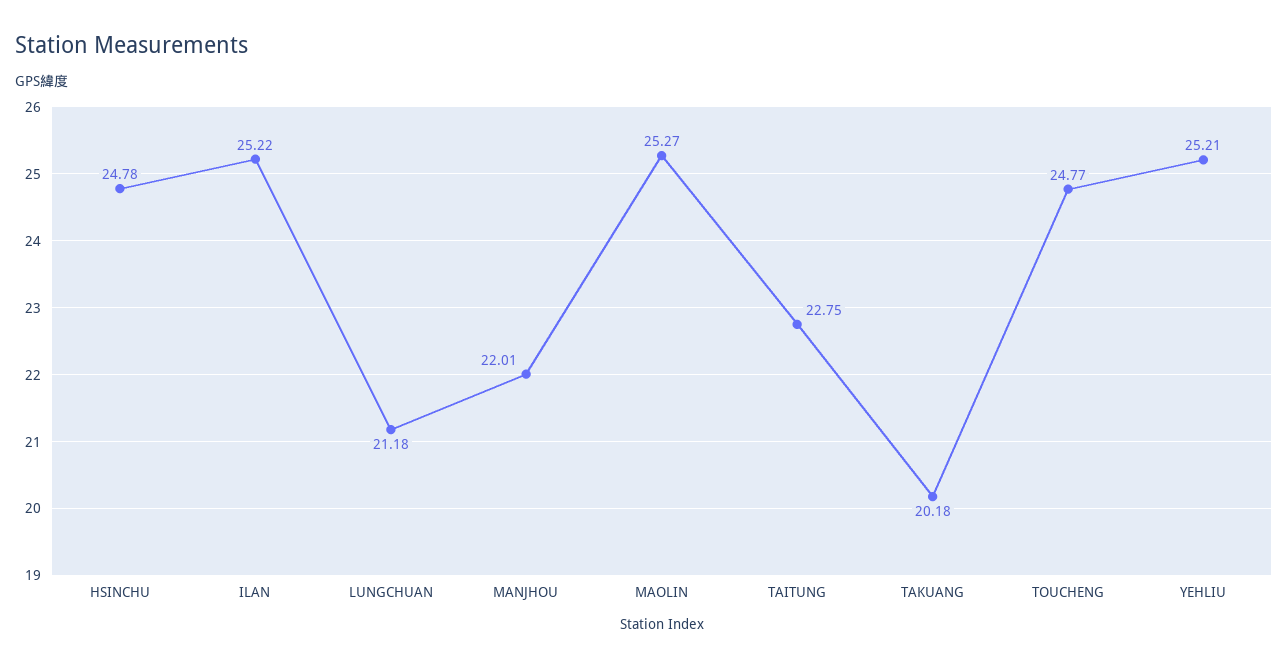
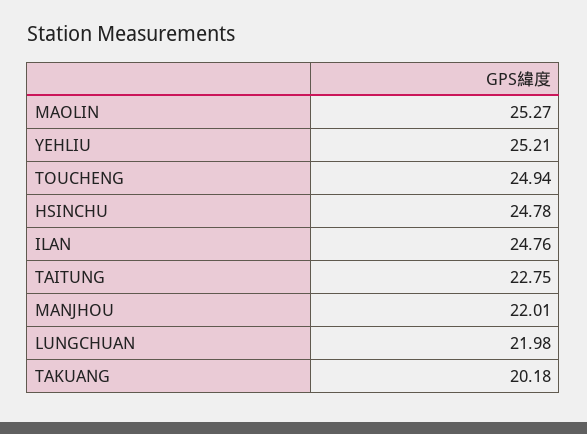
ILAN: 25.22 -> 24.76
LUNGCHUAN: 21.18 -> 21.98
TOUCHENG: 24.77 -> 24.94

